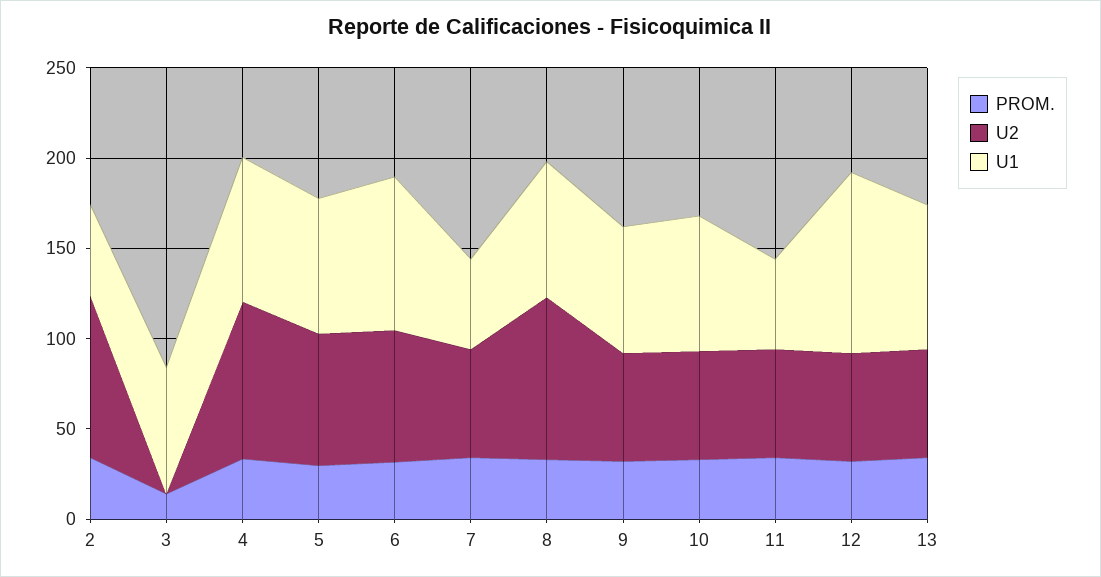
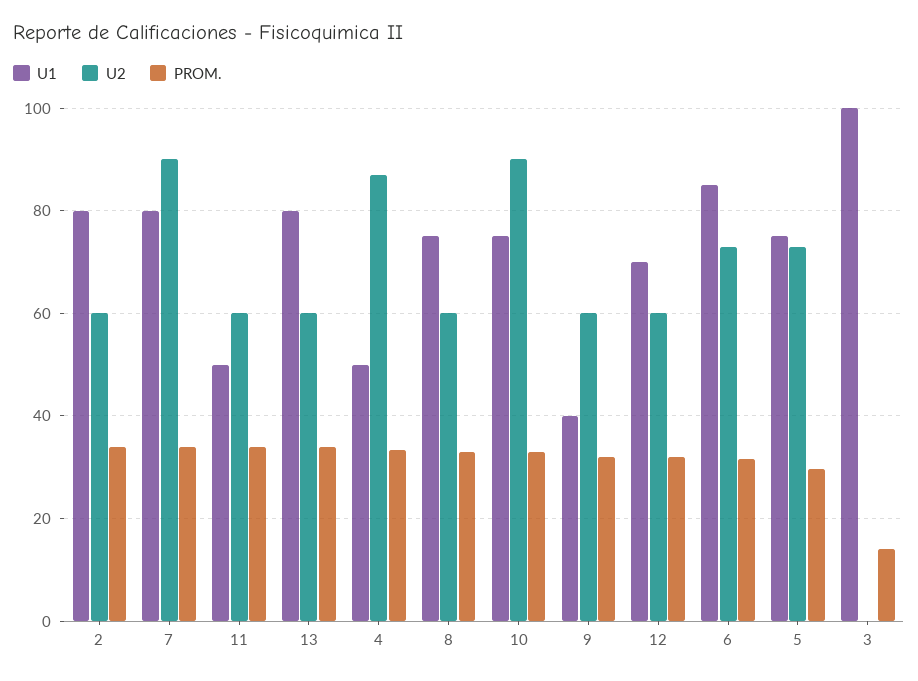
U2, 2: 90 -> 60
U1, 2: 50 -> 80
U1, 3: 70 -> 100
U1, 4: 80 -> 50
U2, 7: 60 -> 90
U1, 7: 50 -> 80
U2, 8: 90 -> 60
U1, 9: 70 -> 40
U2, 10: 60 -> 90
U1, 12: 100 -> 70

